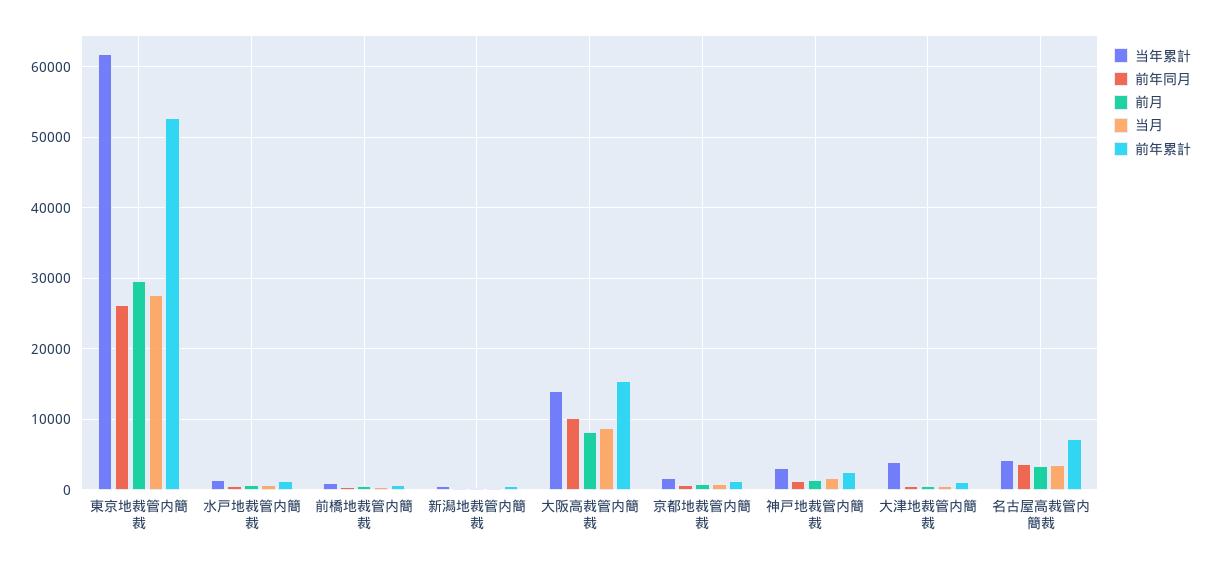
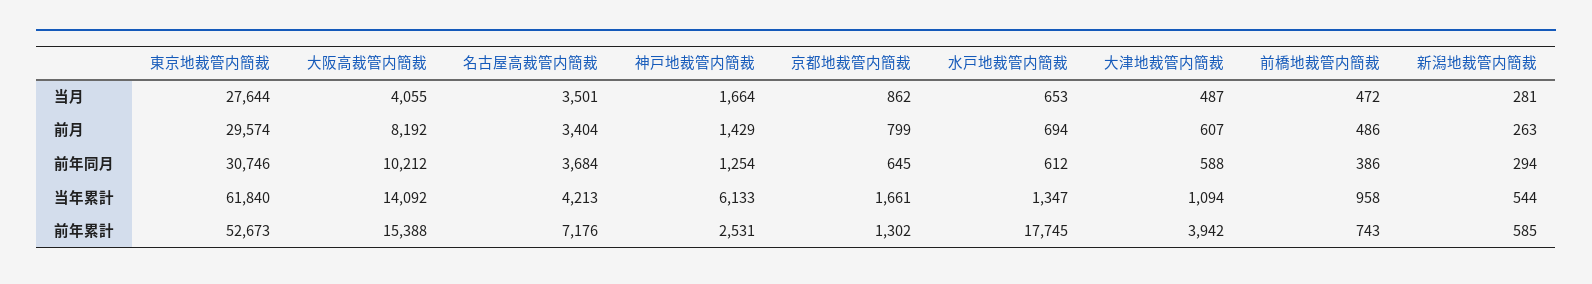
前年同月, 東京地裁管内簡裁: 26000 -> 30746
前年累計, 水戸地裁管内簡裁: 1000 -> 17745
当月, 大阪高裁管内簡裁: 9000 -> 4055
当年累計, 神戸地裁管内簡裁: 3000 -> 6133
当年累計, 大津地裁管内簡裁: 4000 -> 1094
前年累計, 大津地裁管内簡裁: 1000 -> 3942

